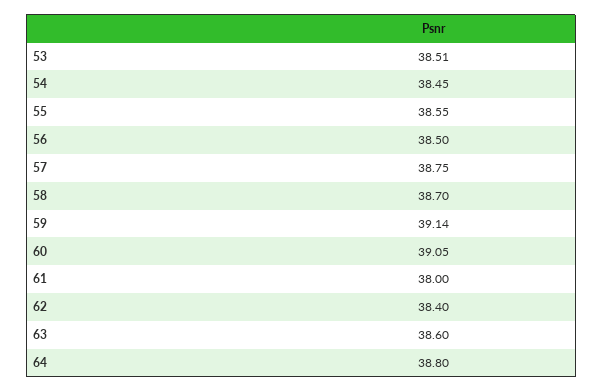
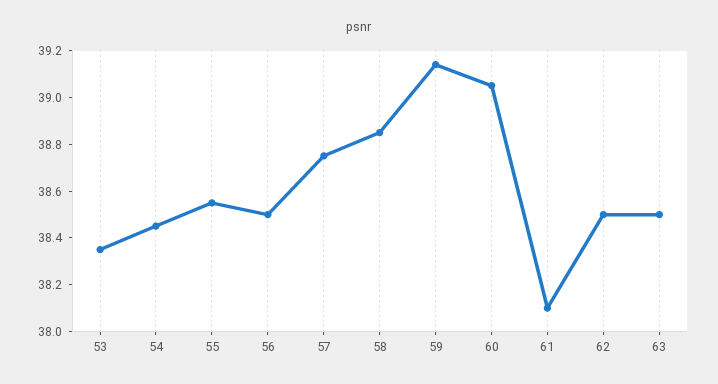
53: 38.51 -> 38.35
58: 38.7 -> 38.85
61: 38 -> 38.1
62: 38.4 -> 38.5
63: 38.6 -> 38.5
64: 38.8 -> none

